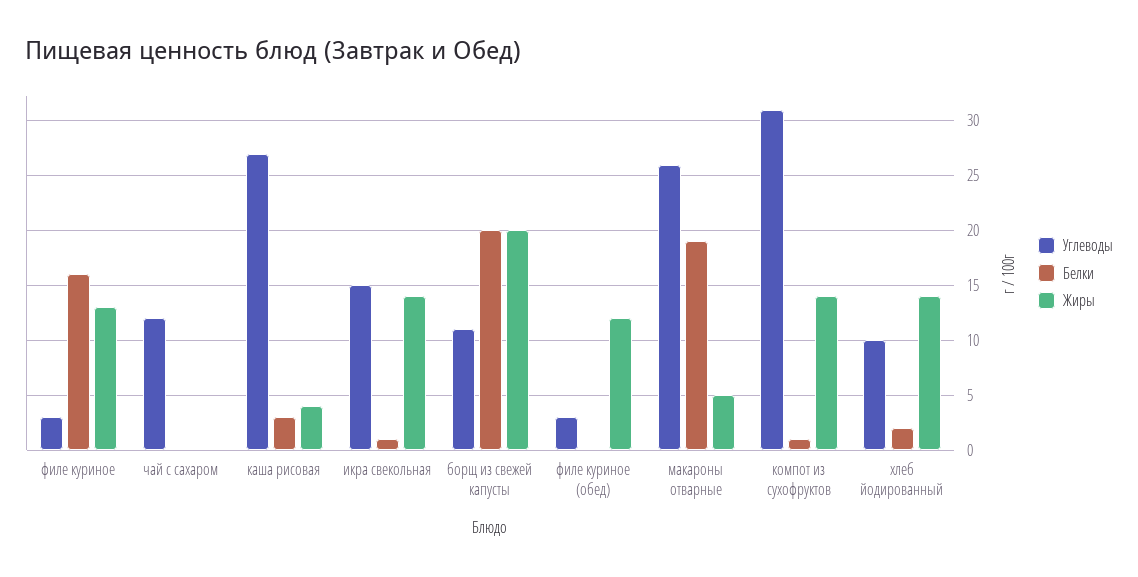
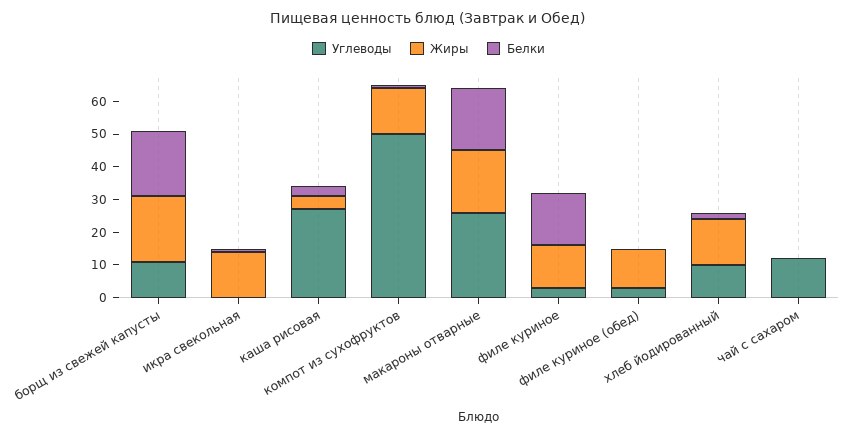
Углеводы, икра свекольная: 15 -> 0
Жиры, макароны отварные: 5 -> 20
Углеводы, компот из сухофруктов: 31 -> 50

